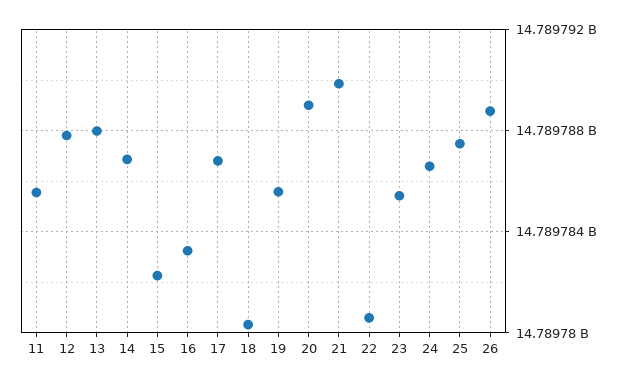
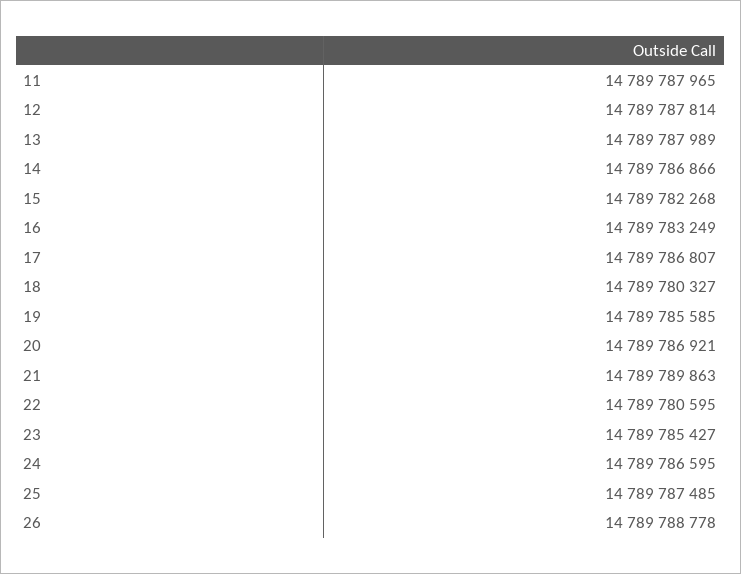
11: 14789785500 -> 14789787965
20: 14789789000 -> 14789786921

